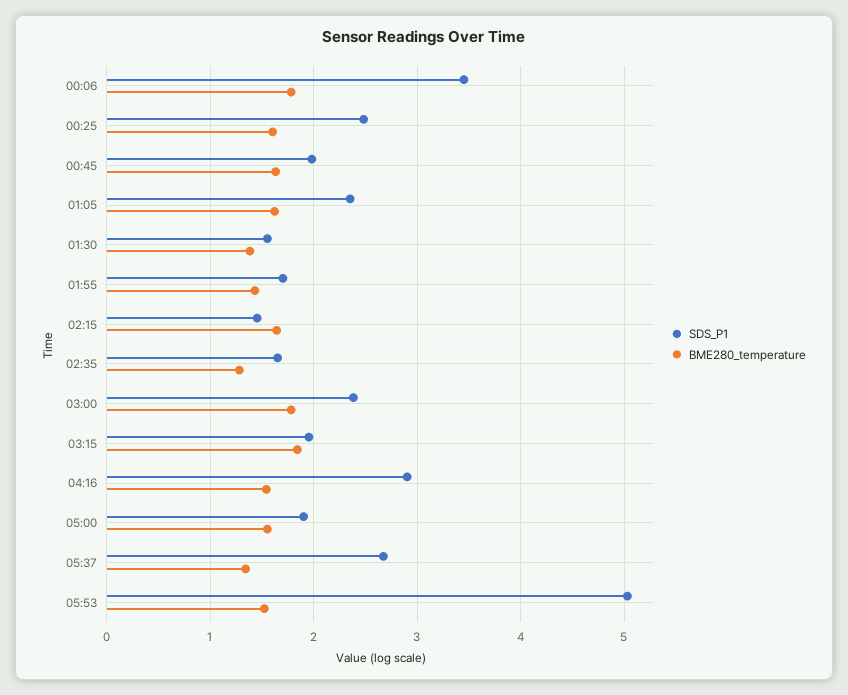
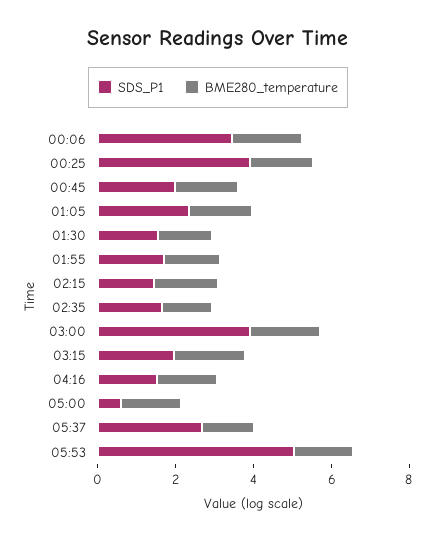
SDS_P1, 00:25: 2.5 -> 4
SDS_P1, 03:00: 2.4 -> 4
SDS_P1, 04:16: 2.9 -> 1.5
SDS_P1, 05:00: 1.9 -> 0.5

